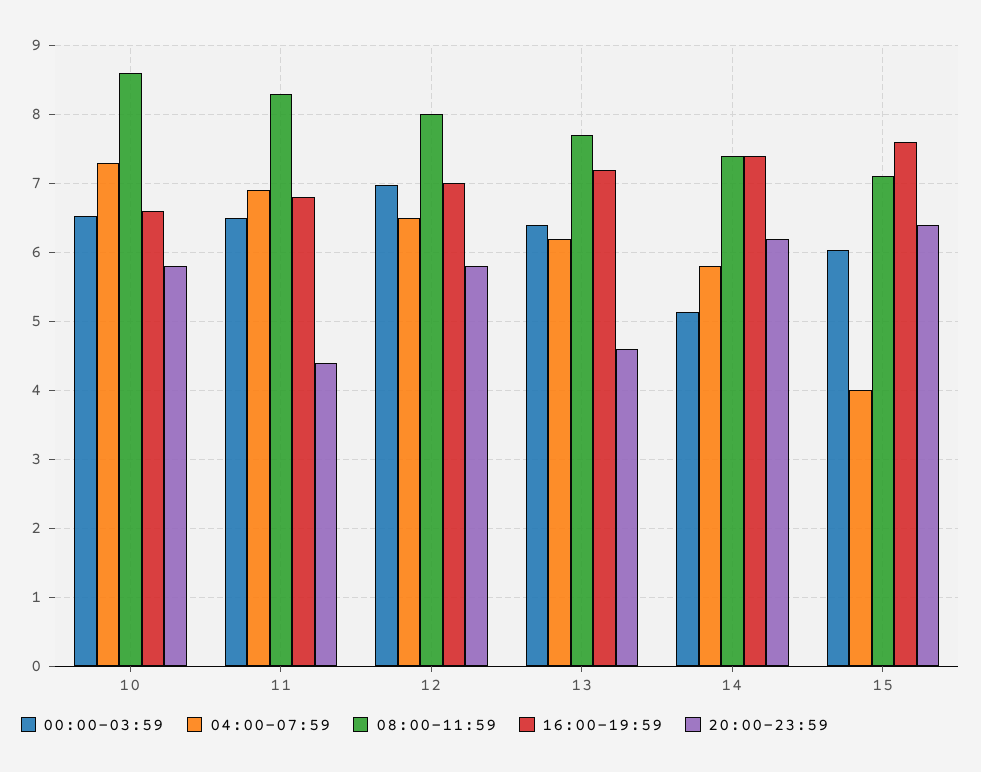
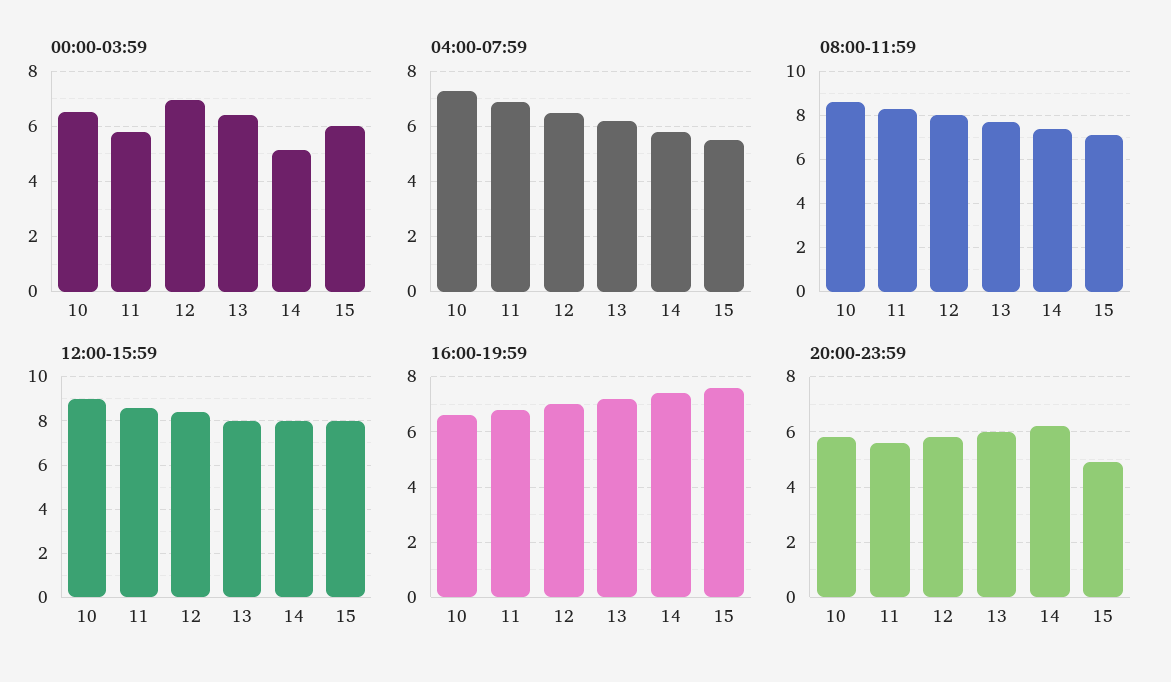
00:00-03:59, 11: 6.5 -> 5.75
20:00-23:59, 11: 4.4 -> 5.5
20:00-23:59, 13: 4.6 -> 6
04:00-07:59, 15: 4 -> 5.5
20:00-23:59, 15: 6.4 -> 5
12:00-15:59, 10: none -> 9
12:00-15:59, 11: none -> 8.5
12:00-15:59, 12: none -> 8.5
12:00-15:59, 13: none -> 8
12:00-15:59, 14: none -> 8
12:00-15:59, 15: none -> 8

